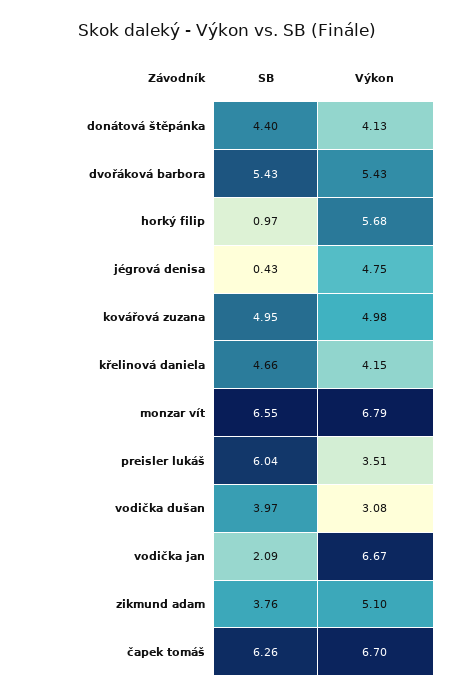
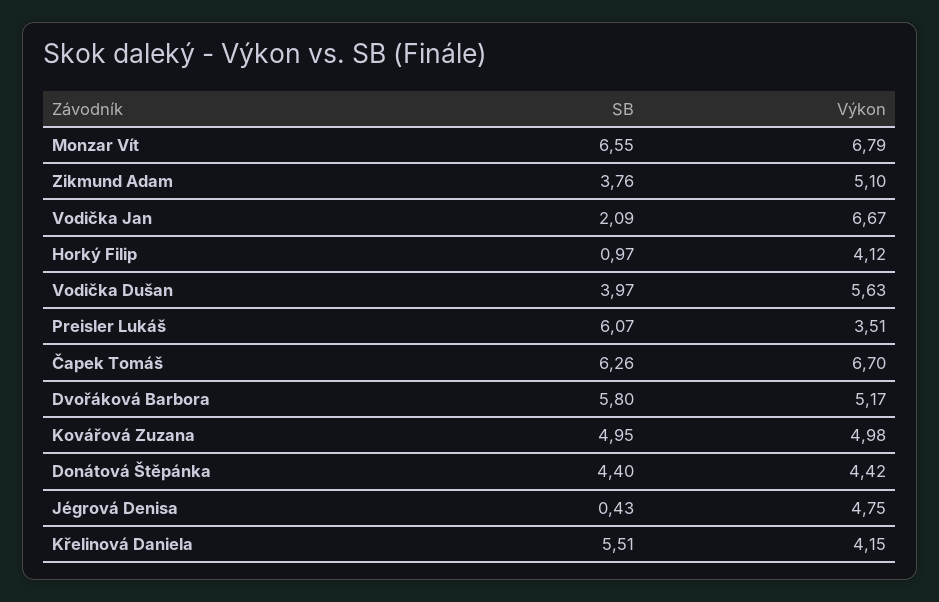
Výkon, donátová štěpánka: 4.13 -> 4.42
SB, dvořáková barbora: 5.43 -> 5.8
Výkon, dvořáková barbora: 5.43 -> 5.17
Výkon, horký filip: 5.68 -> 4.12
SB, křelinová daniela: 4.66 -> 5.51
SB, preisler lukáš: 6.04 -> 6.07
Výkon, vodička dušan: 3.08 -> 5.63

